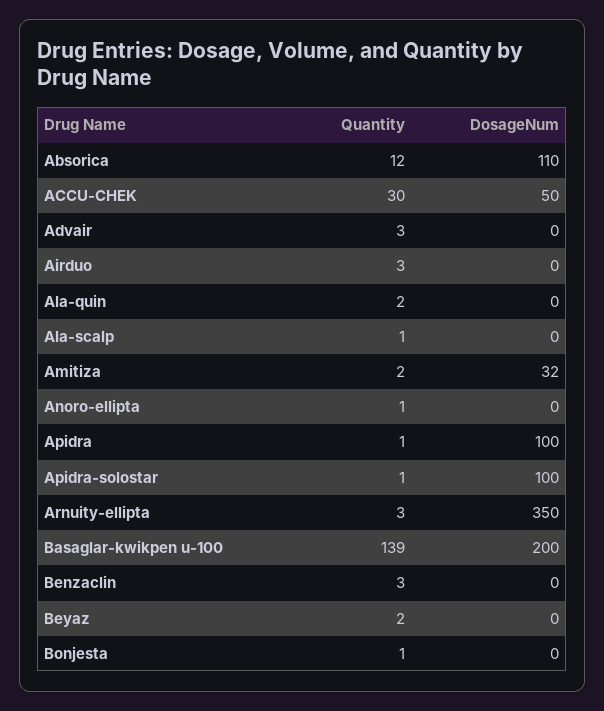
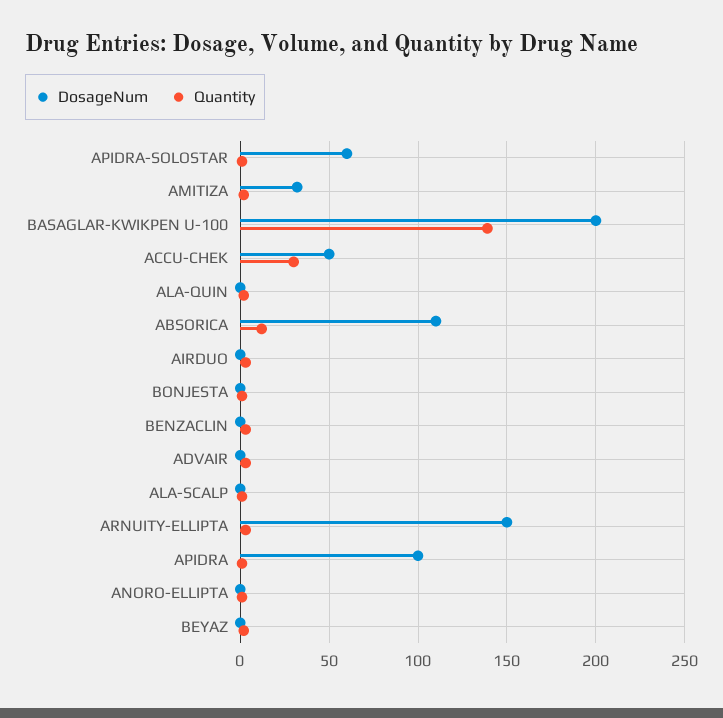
DosageNum, Apidra-solostar: 100 -> 60
DosageNum, Arnuity-ellipta: 350 -> 150

